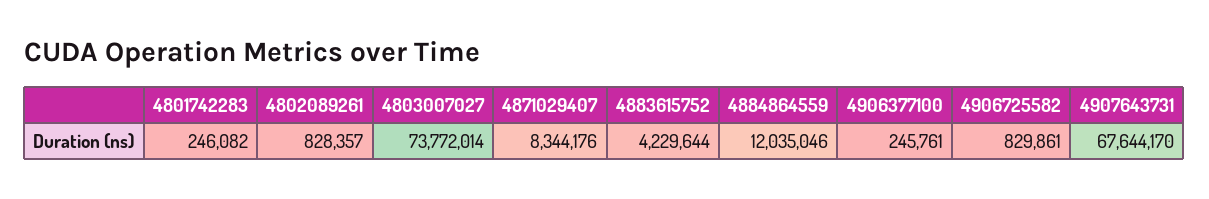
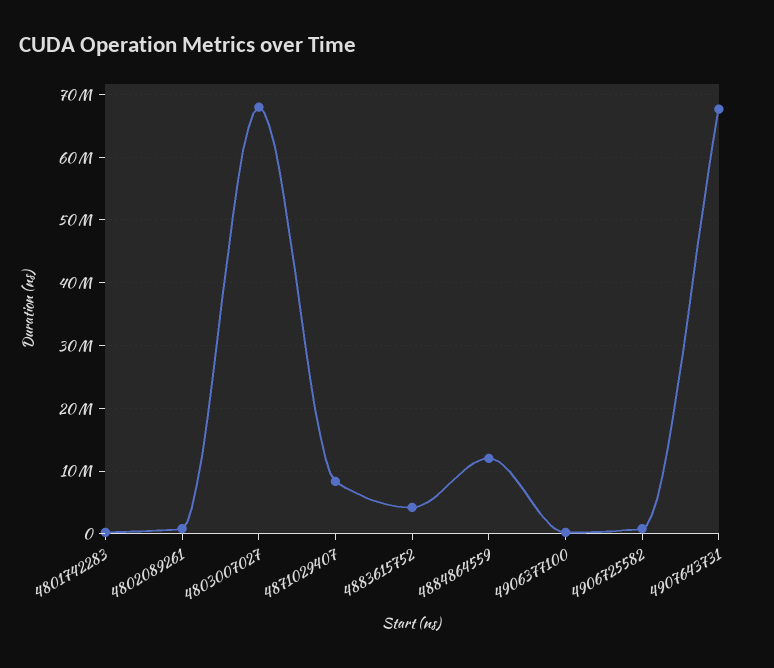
4803007027: 73772014 -> 68000000

